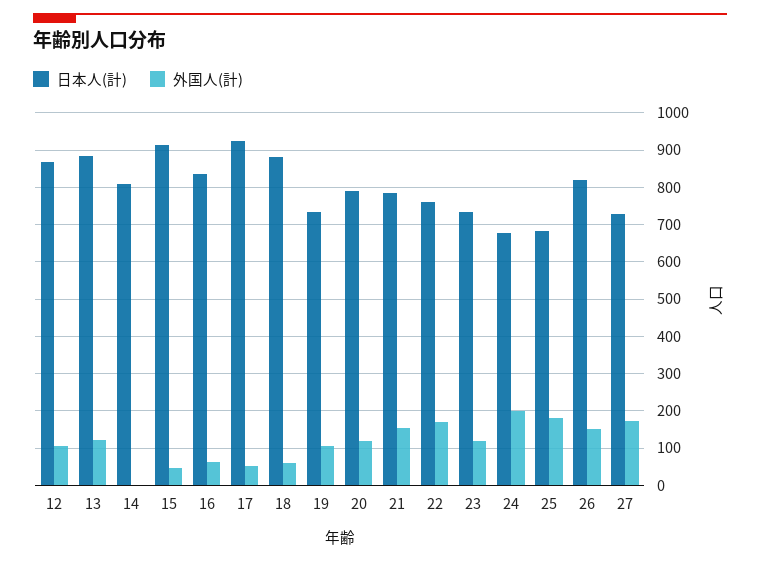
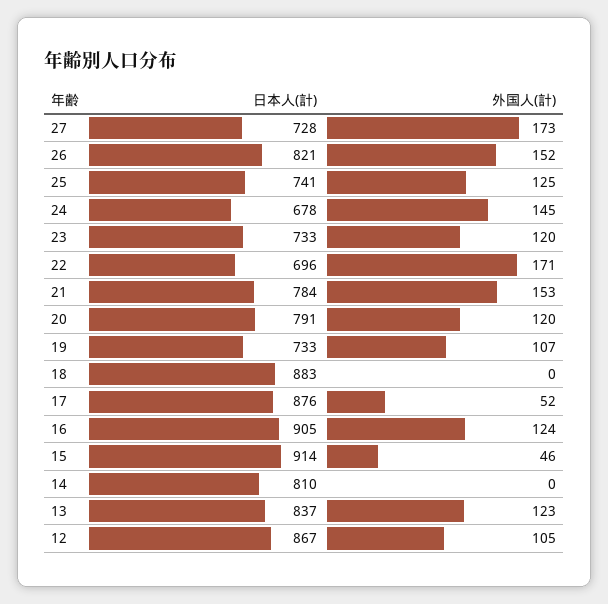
日本人(計), 13: 880 -> 837
日本人(計), 16: 840 -> 905
外国人(計), 16: 60 -> 124
日本人(計), 17: 920 -> 876
外国人(計), 18: 60 -> 0
日本人(計), 22: 760 -> 696
外国人(計), 24: 200 -> 145
日本人(計), 25: 680 -> 741
外国人(計), 25: 180 -> 125

